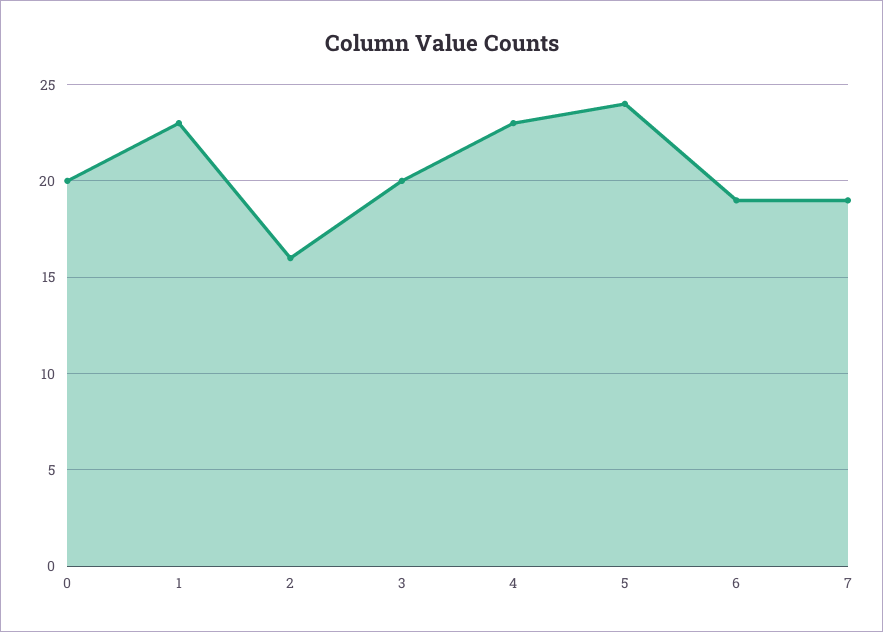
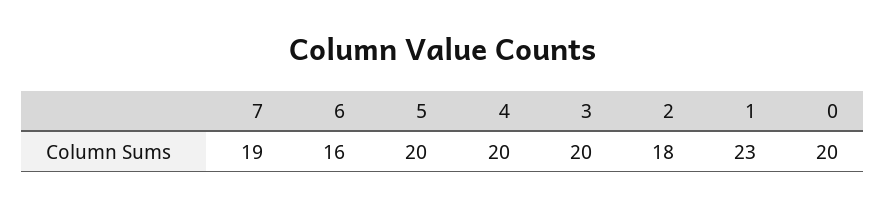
2: 16 -> 18
4: 23 -> 20
5: 24 -> 20
6: 19 -> 16

